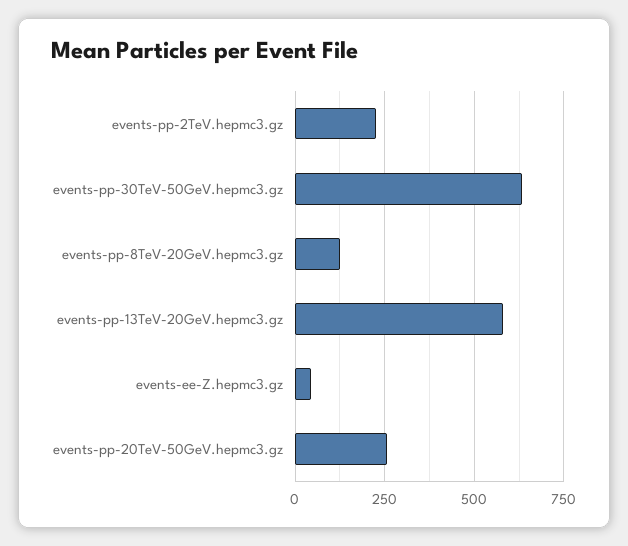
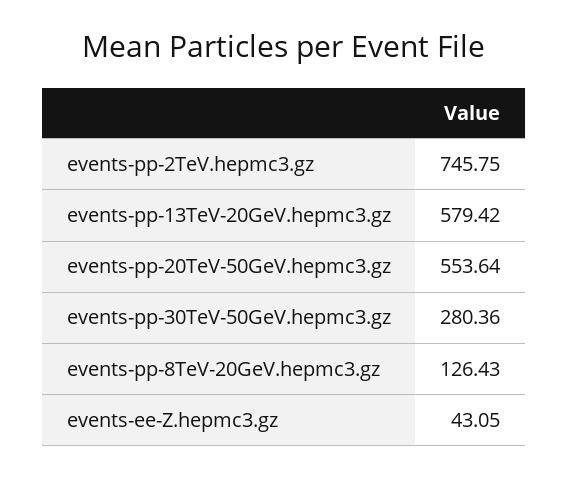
events-pp-2TeV.hepmc3.gz: 225 -> 745.75
events-pp-30TeV-50GeV.hepmc3.gz: 625 -> 280.36
events-pp-20TeV-50GeV.hepmc3.gz: 250 -> 553.64

